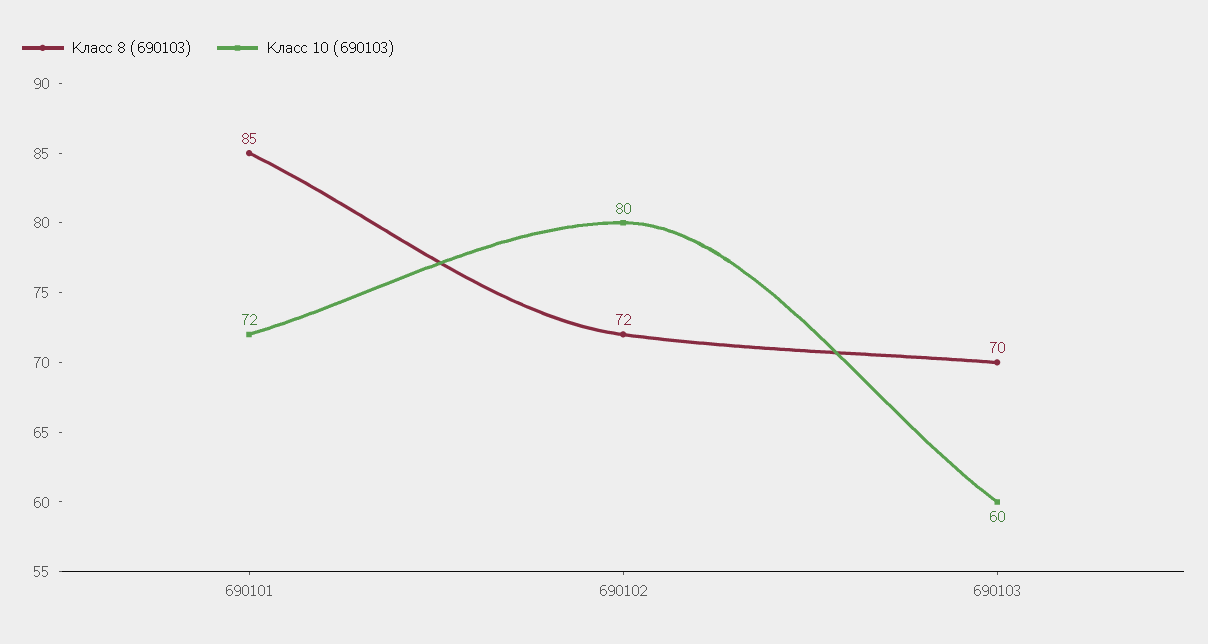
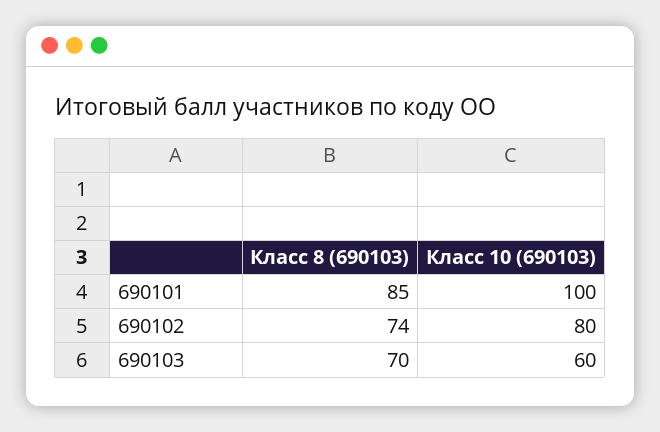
Класс 10 (690103), 690101: 72 -> 100
Класс 8 (690103), 690102: 72 -> 74

